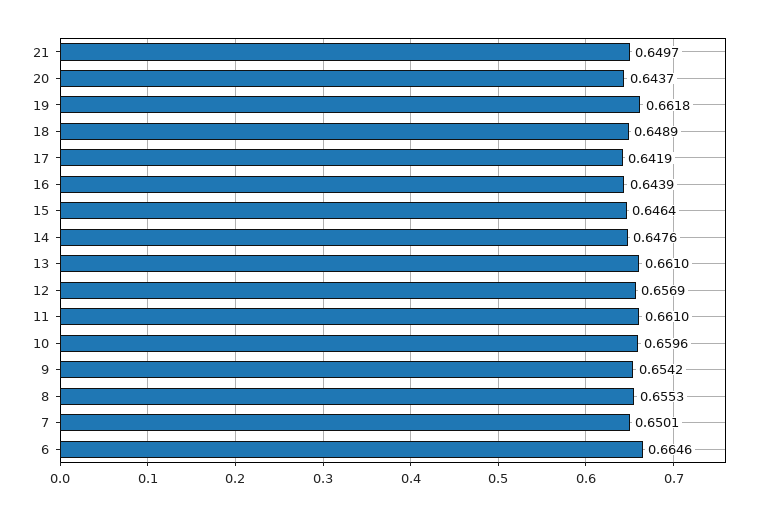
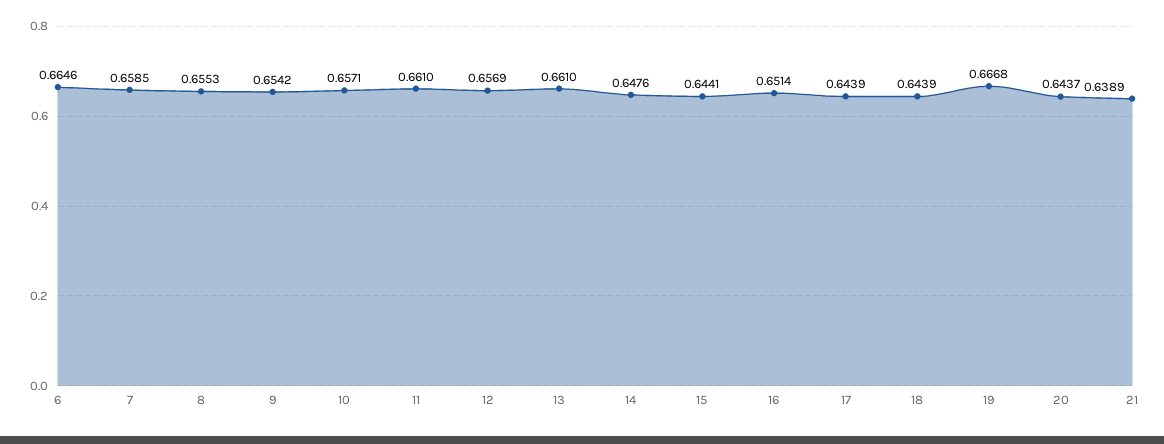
21: 0.6497 -> 0.6389
19: 0.6618 -> 0.6668
18: 0.6489 -> 0.6439
17: 0.6419 -> 0.6439
16: 0.6439 -> 0.6514
15: 0.6464 -> 0.6441
10: 0.6596 -> 0.6571
7: 0.6501 -> 0.6585

